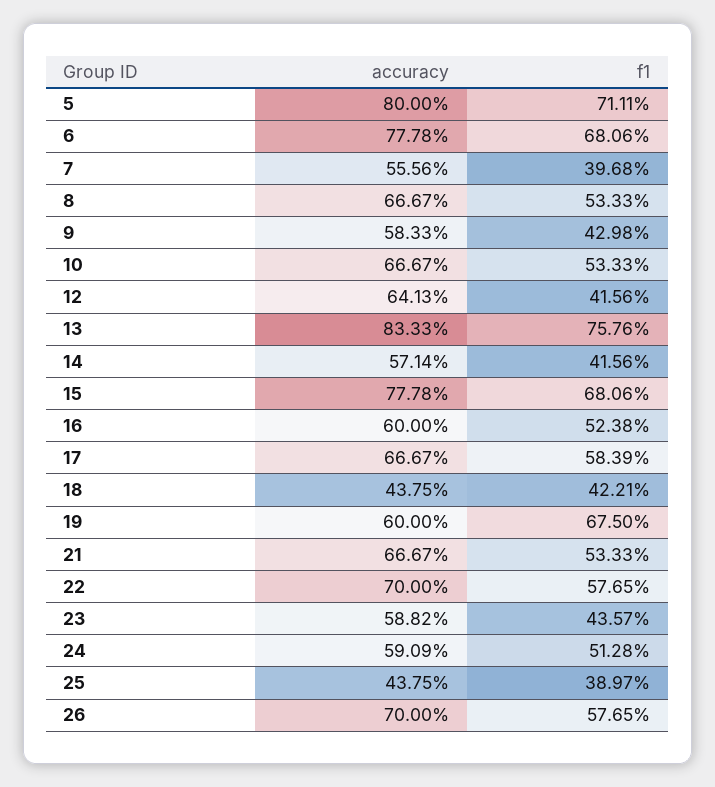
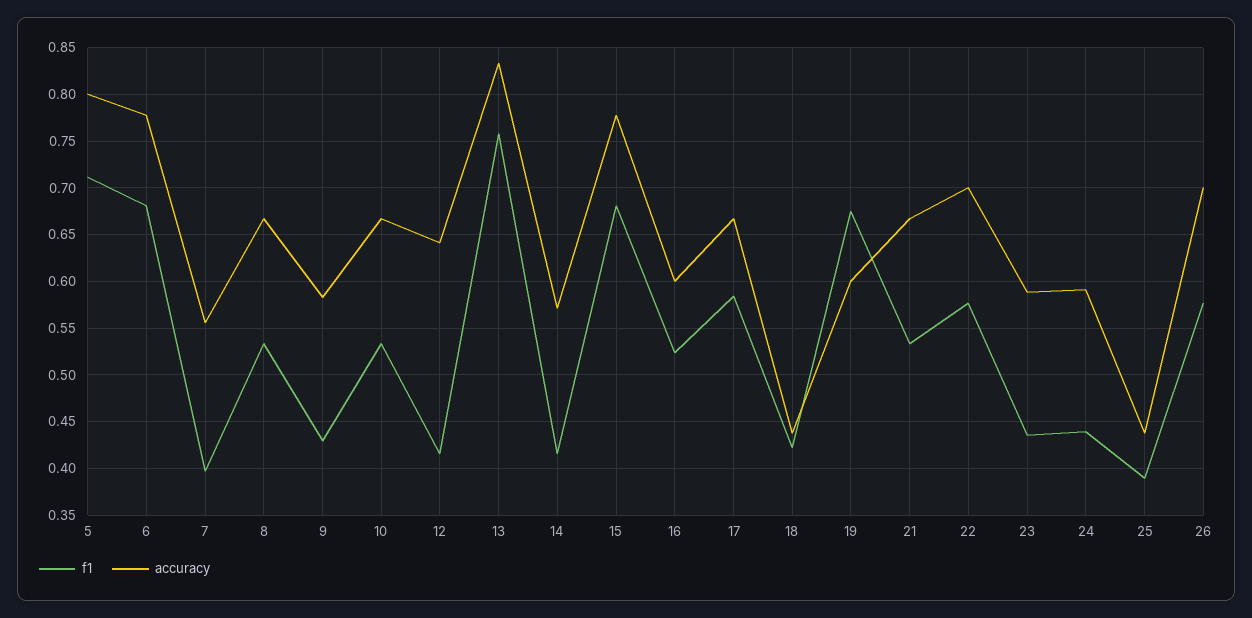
f1, 24: 0.5128 -> 0.44

